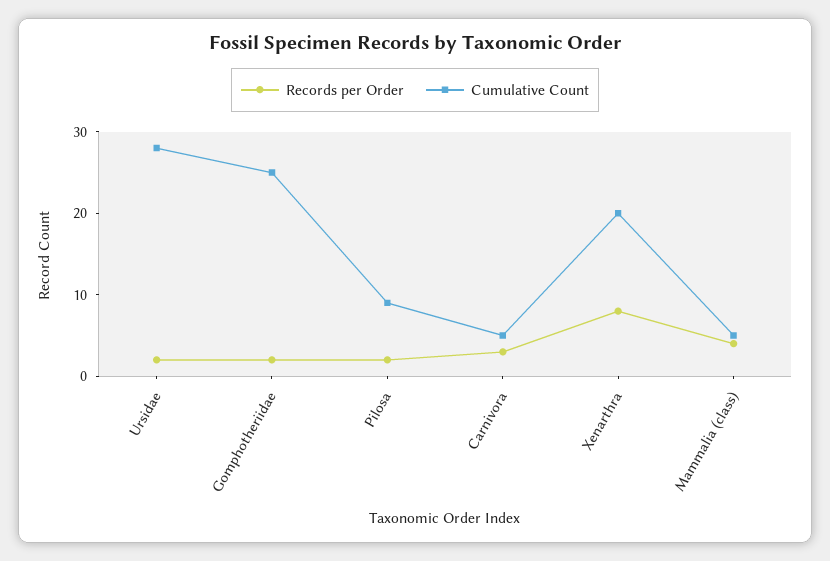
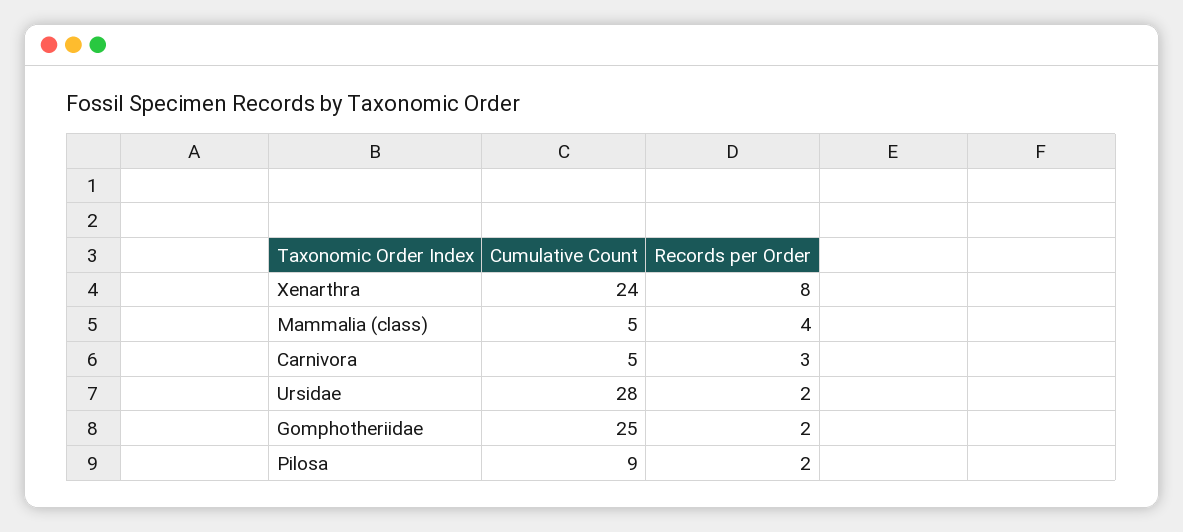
Cumulative Count, Xenarthra: 20 -> 24

